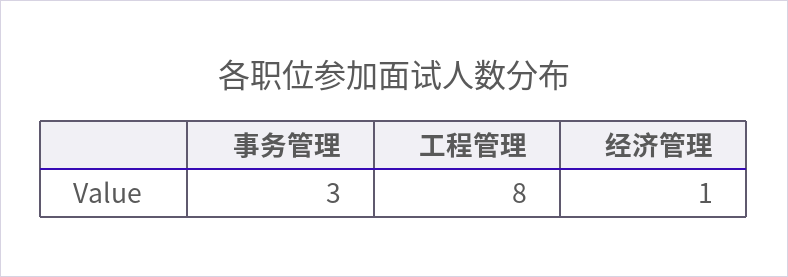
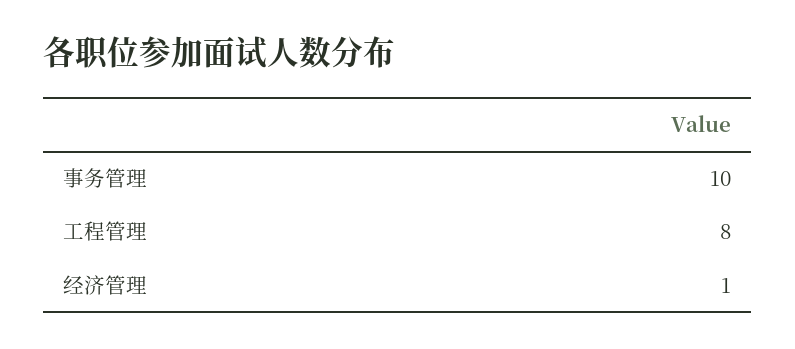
事务管理: 3 -> 10

